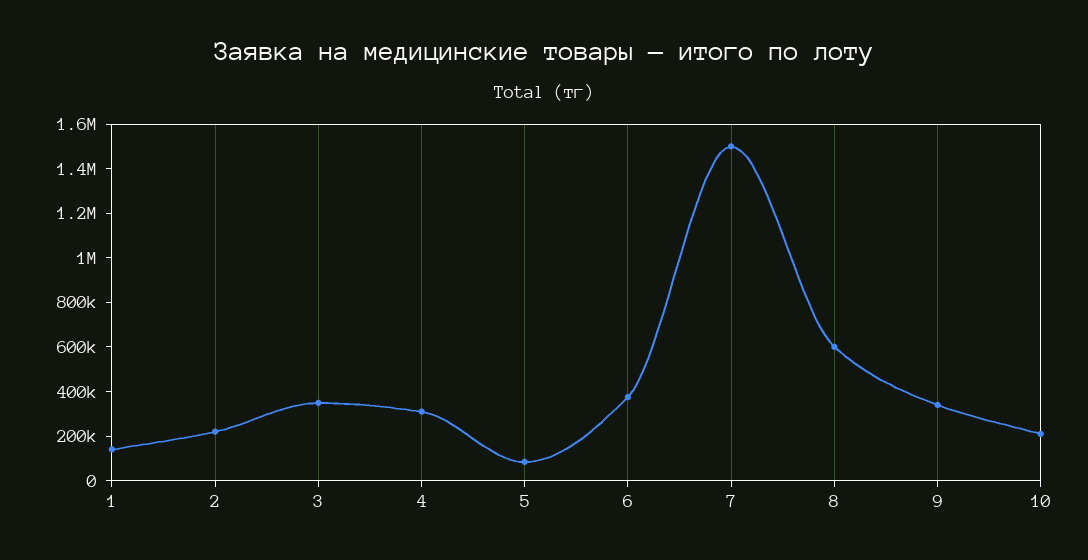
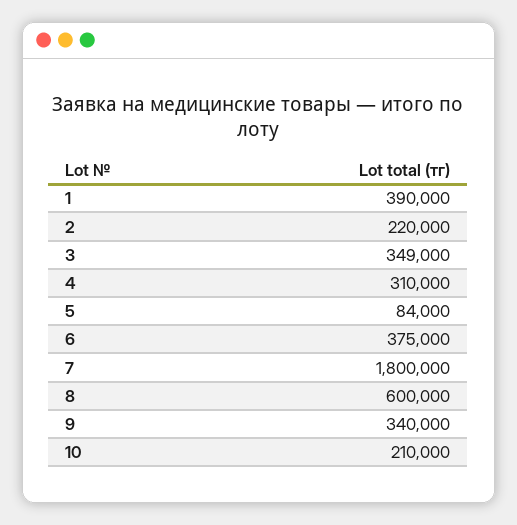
1: 150000 -> 390000
7: 1500000 -> 1800000

